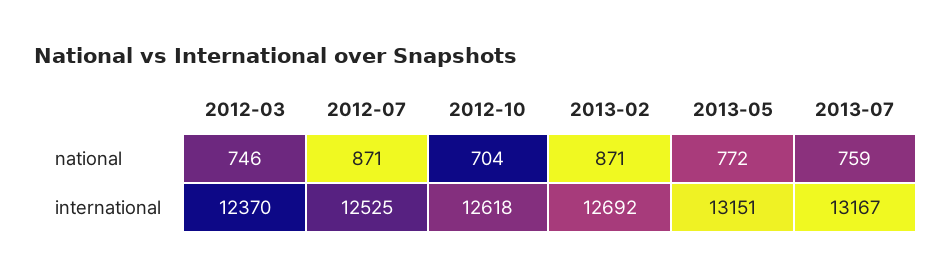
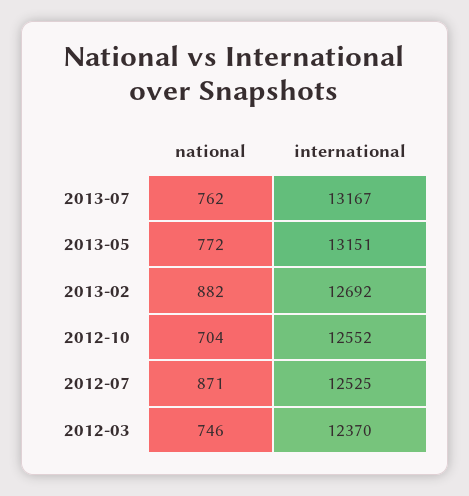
2013-02, national: 871 -> 882
2013-07, national: 759 -> 762
2012-10, international: 12618 -> 12552

